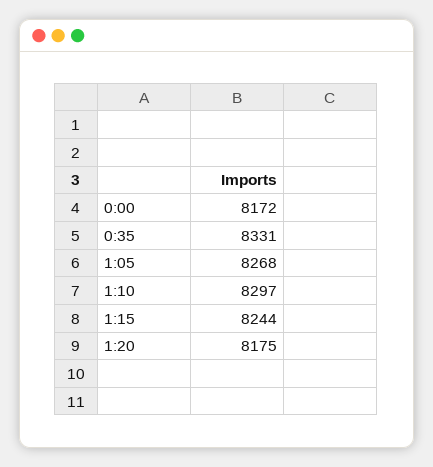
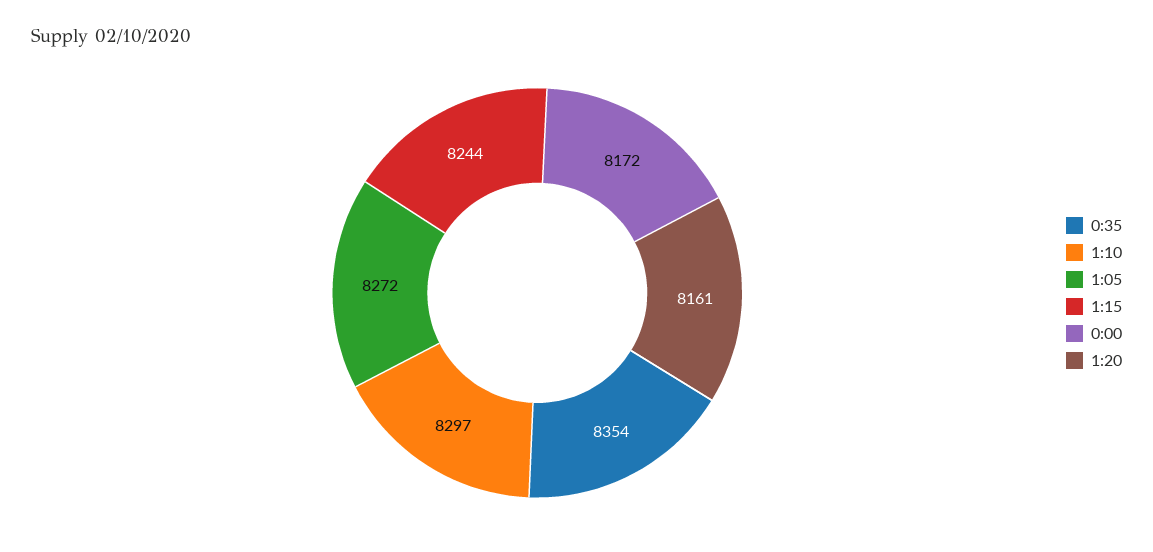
0:35: 8331 -> 8354
1:05: 8268 -> 8272
1:20: 8175 -> 8161

